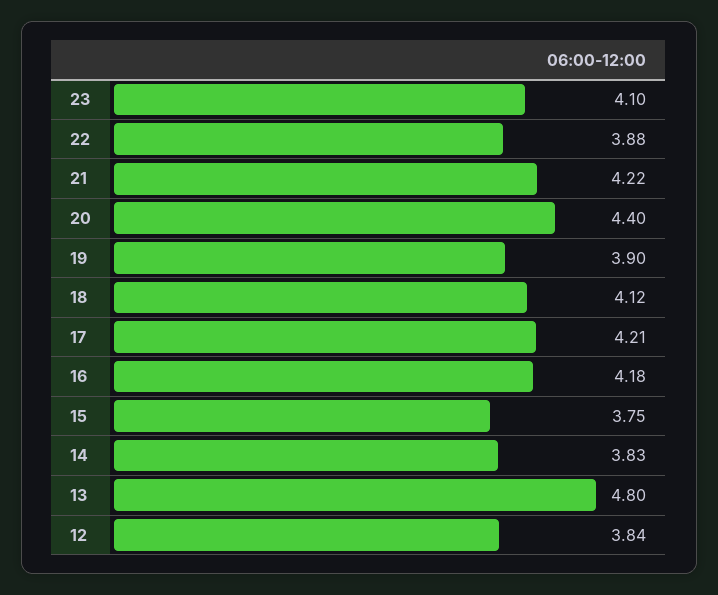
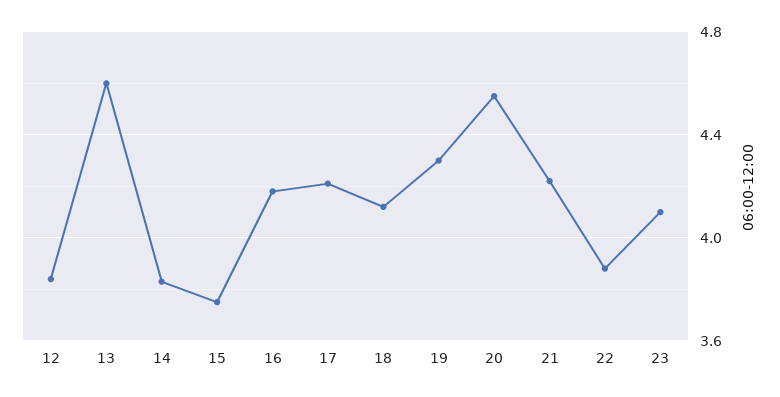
20: 4.4 -> 4.55
19: 3.9 -> 4.3
13: 4.8 -> 4.6

